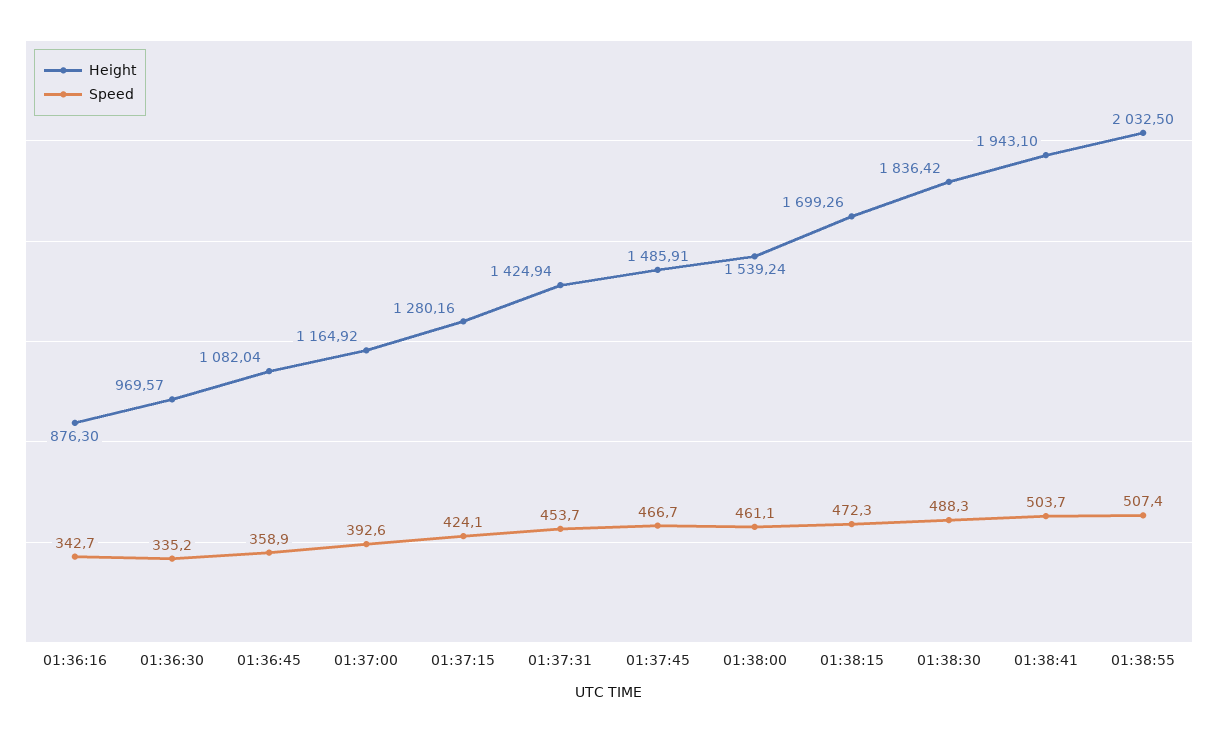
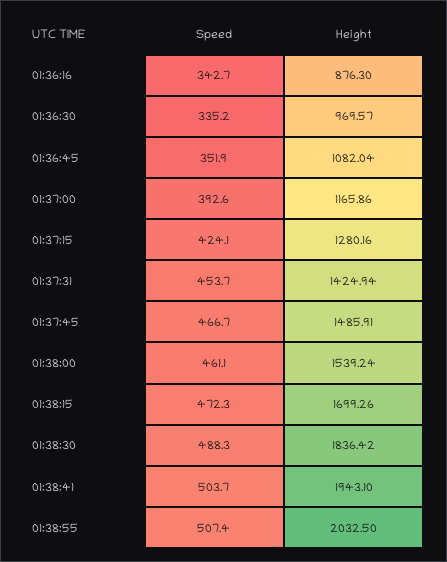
Speed, 01:36:45: 358.9 -> 351.9
Height, 01:37:00: 1164.92 -> 1165.86

